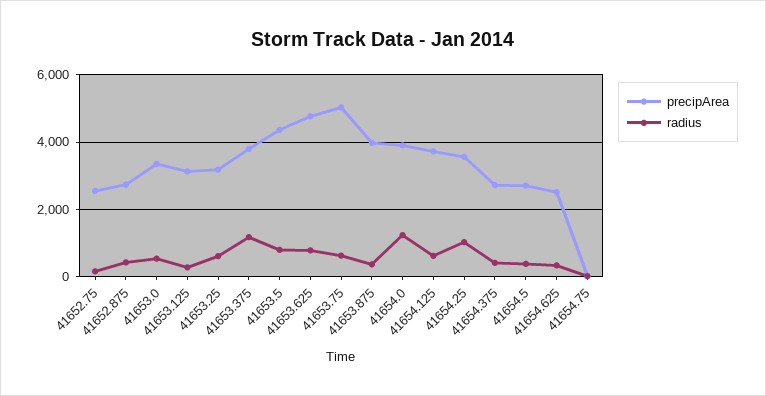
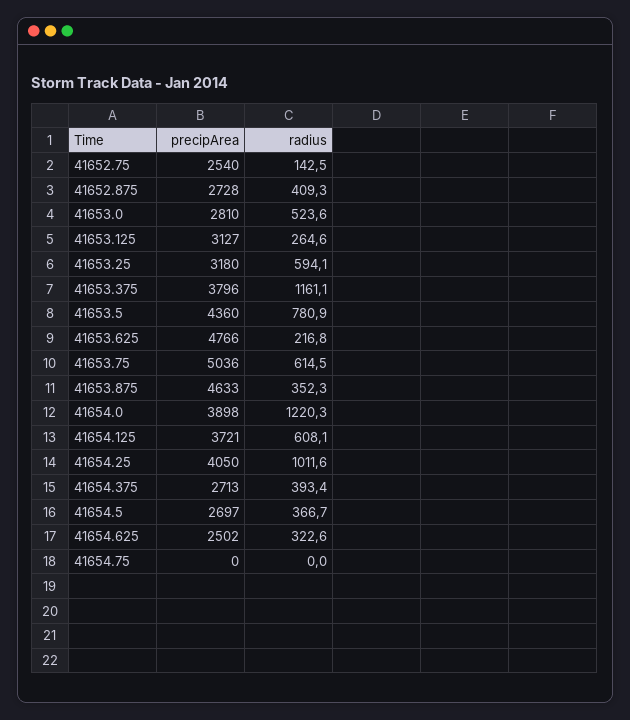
precipArea, 41653.0: 3400 -> 2810
radius, 41653.625: 800 -> 216.8
precipArea, 41653.875: 4000 -> 4633
precipArea, 41654.25: 3600 -> 4050

